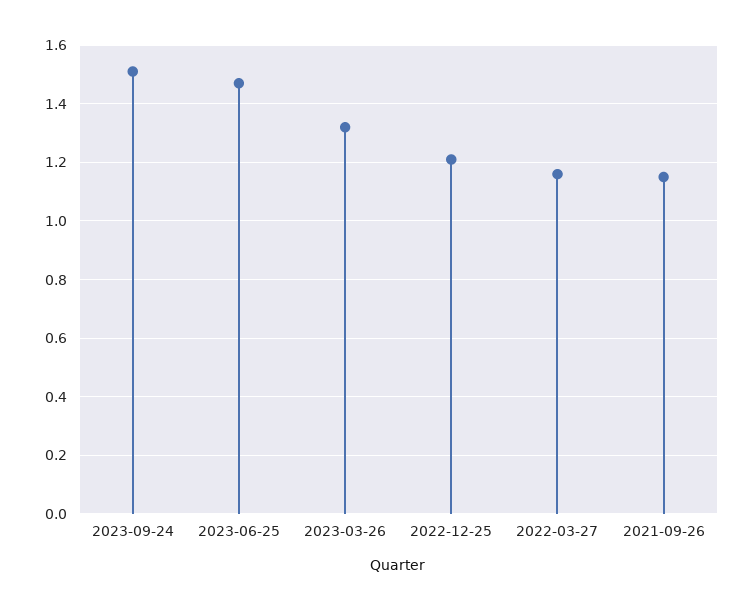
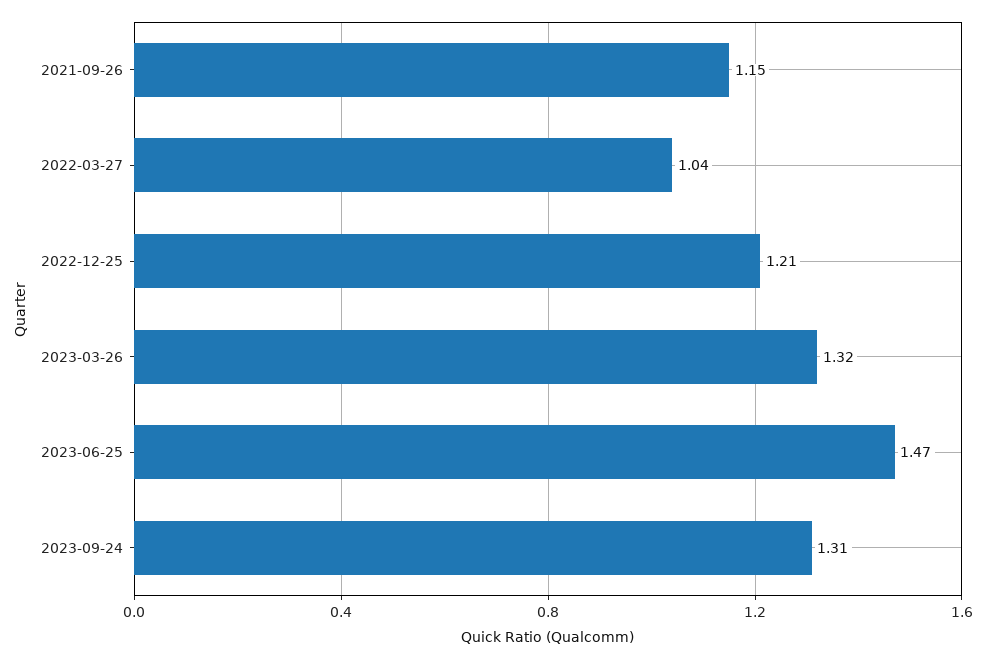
2023-09-24: 1.5 -> 1.31
2022-03-27: 1.15 -> 1.04

